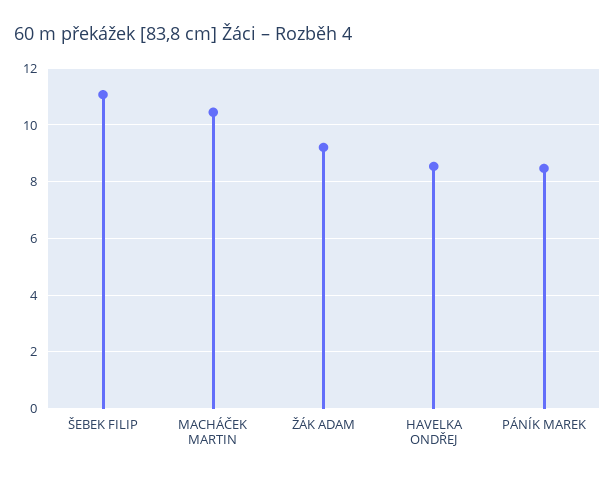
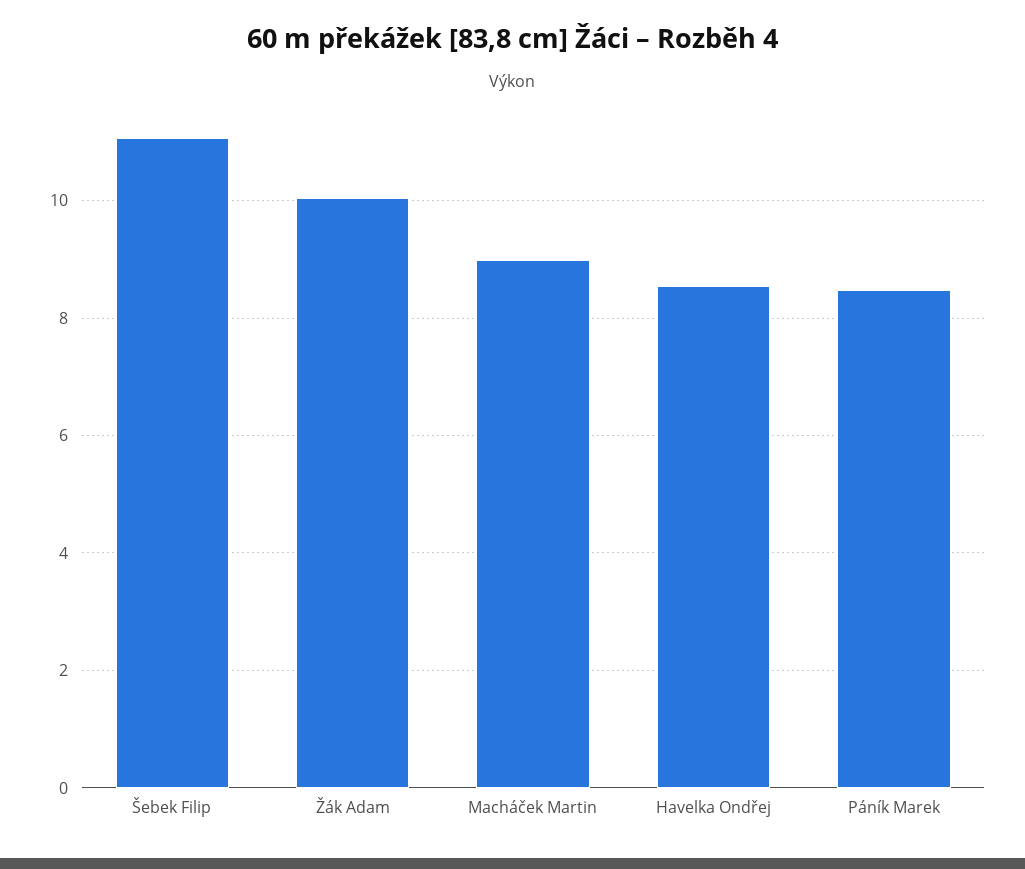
MACHÁČEK MARTIN: 10.5 -> 9
ŽÁK ADAM: 9.25 -> 10

